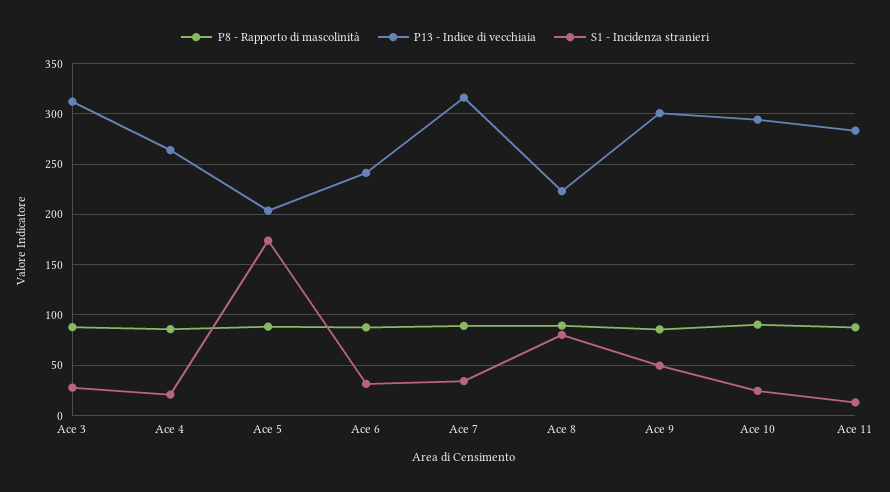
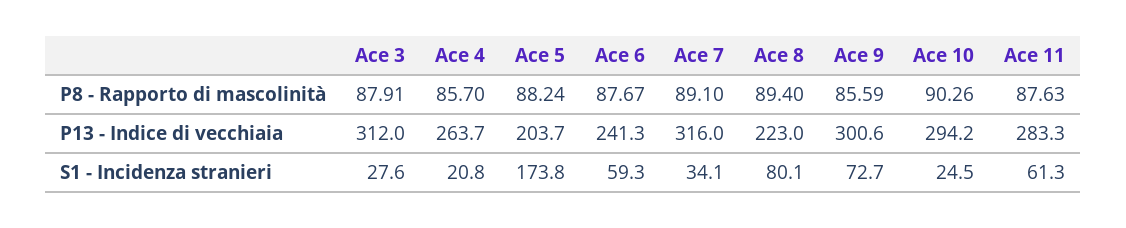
S1 - Incidenza stranieri, Ace 6: 30 -> 59.3
S1 - Incidenza stranieri, Ace 9: 50 -> 72.7
S1 - Incidenza stranieri, Ace 11: 10 -> 61.3

